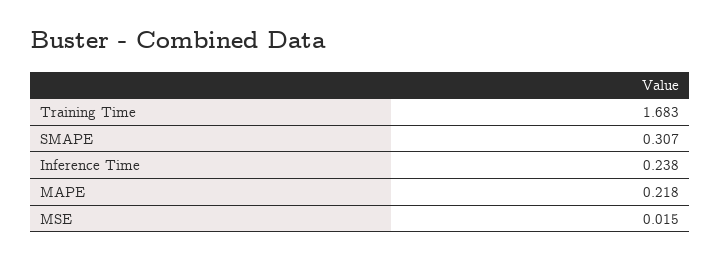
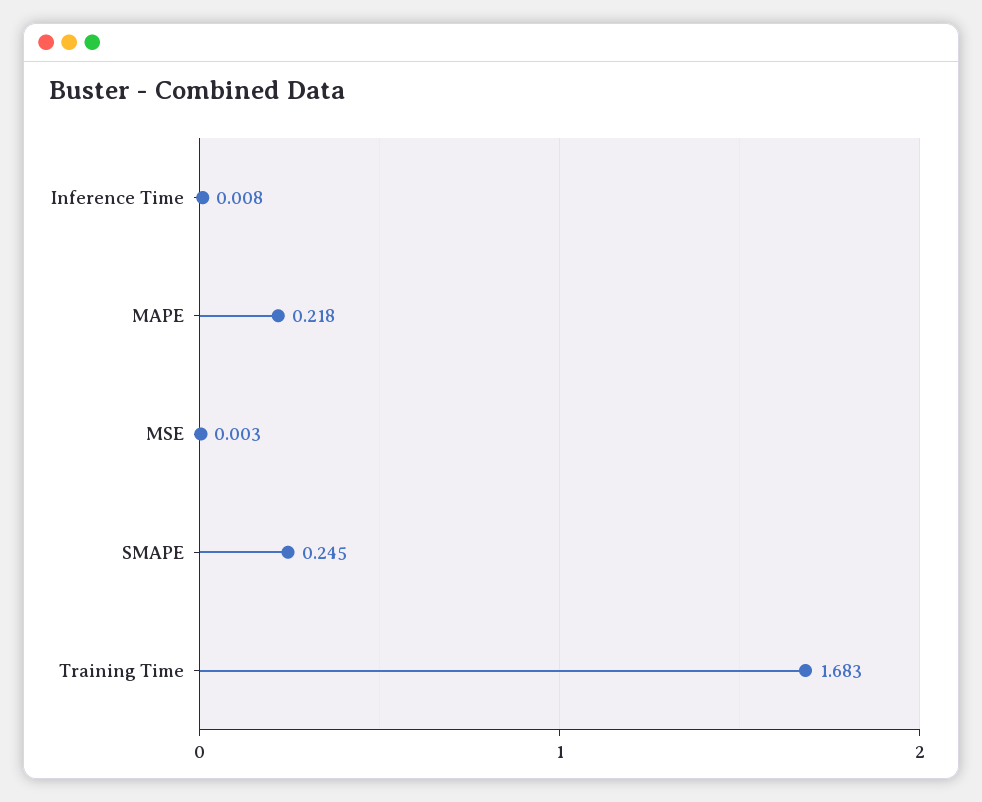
SMAPE: 0.307 -> 0.245
Inference Time: 0.238 -> 0.008
MSE: 0.015 -> 0.003

